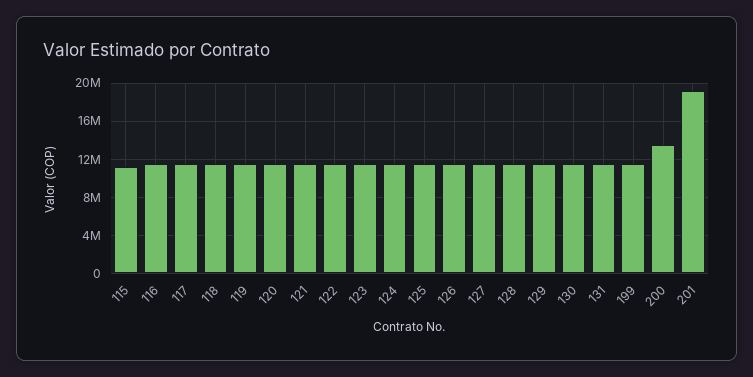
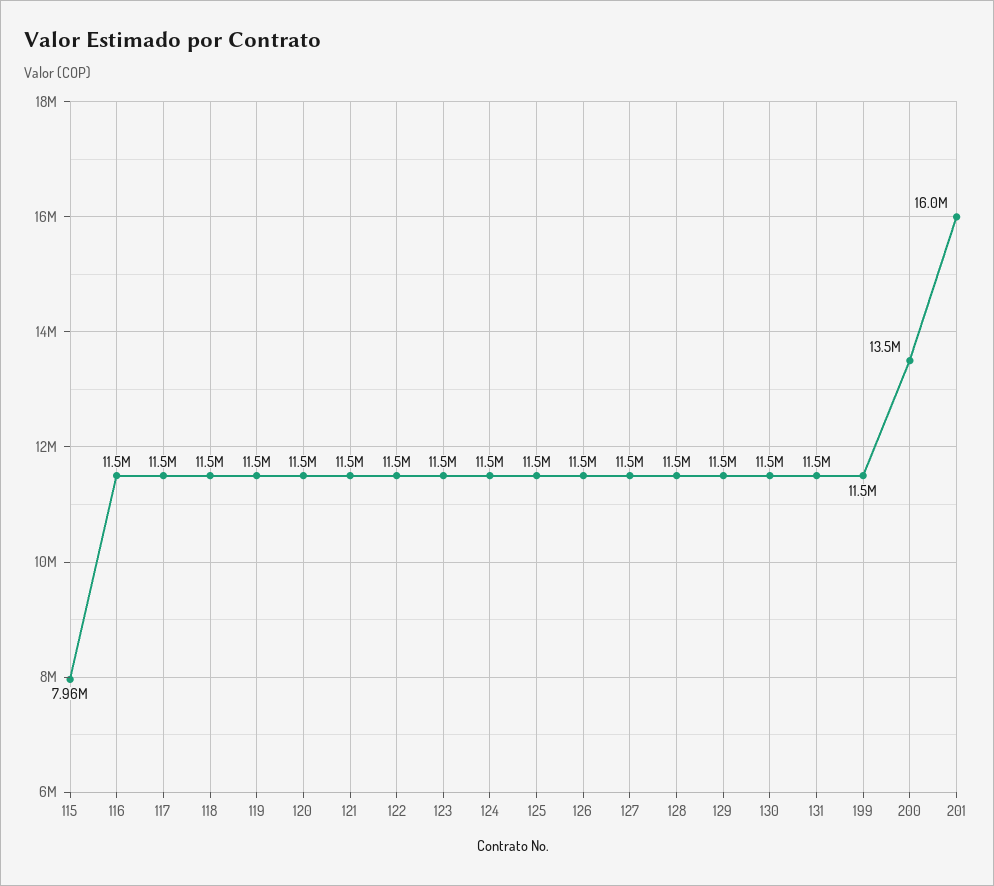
115: 11000000 -> 7960000
201: 19000000 -> 16000000

